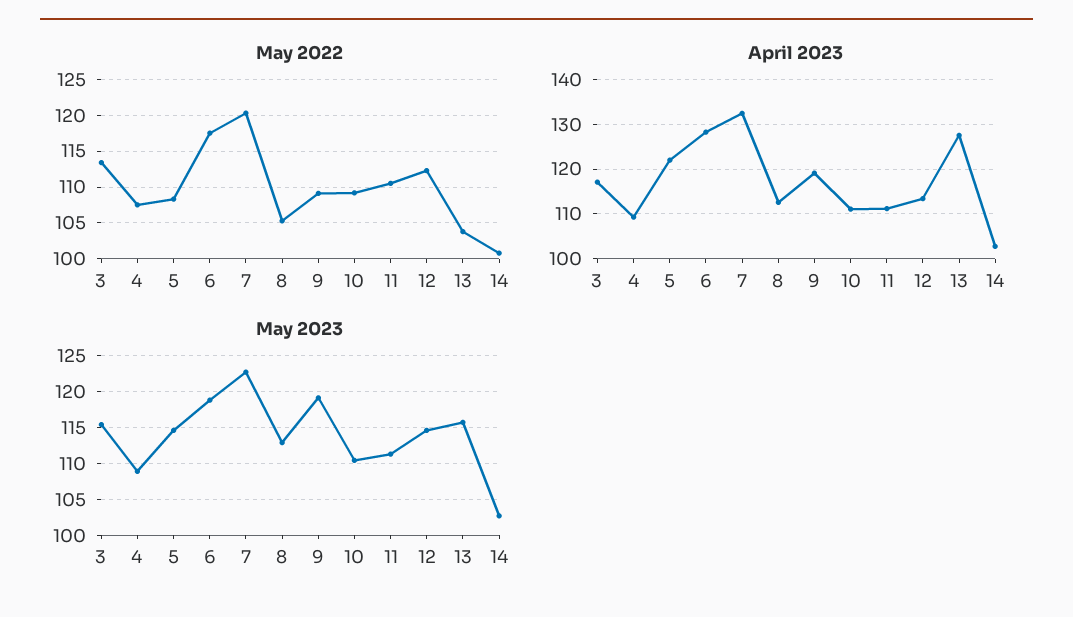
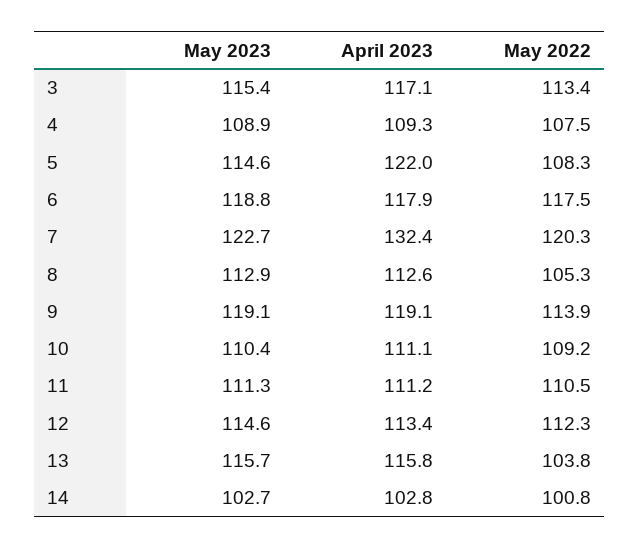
May 2022, 9: 109 -> 113.9
April 2023, 6: 128 -> 117.9
April 2023, 13: 128 -> 115.8

